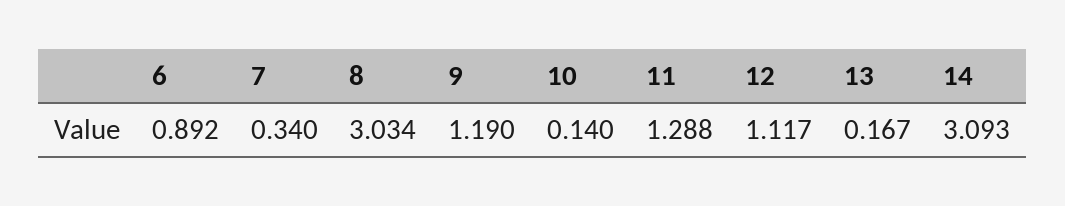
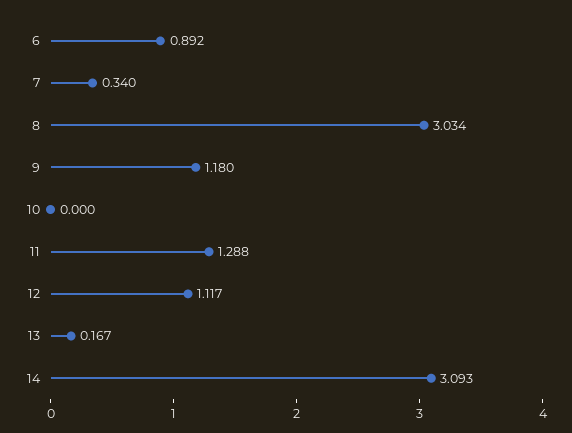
9: 1.19 -> 1.18
10: 0.14 -> 0

